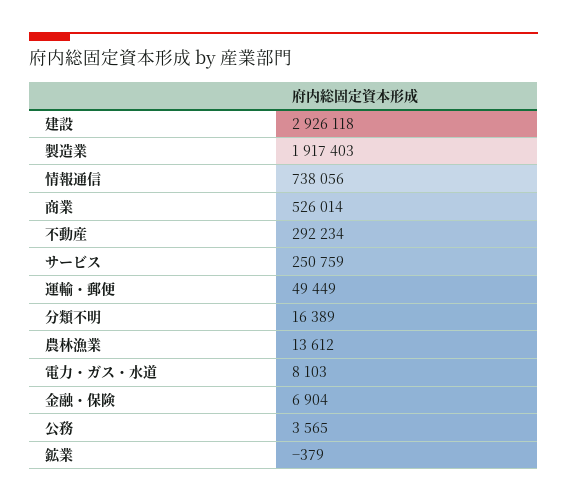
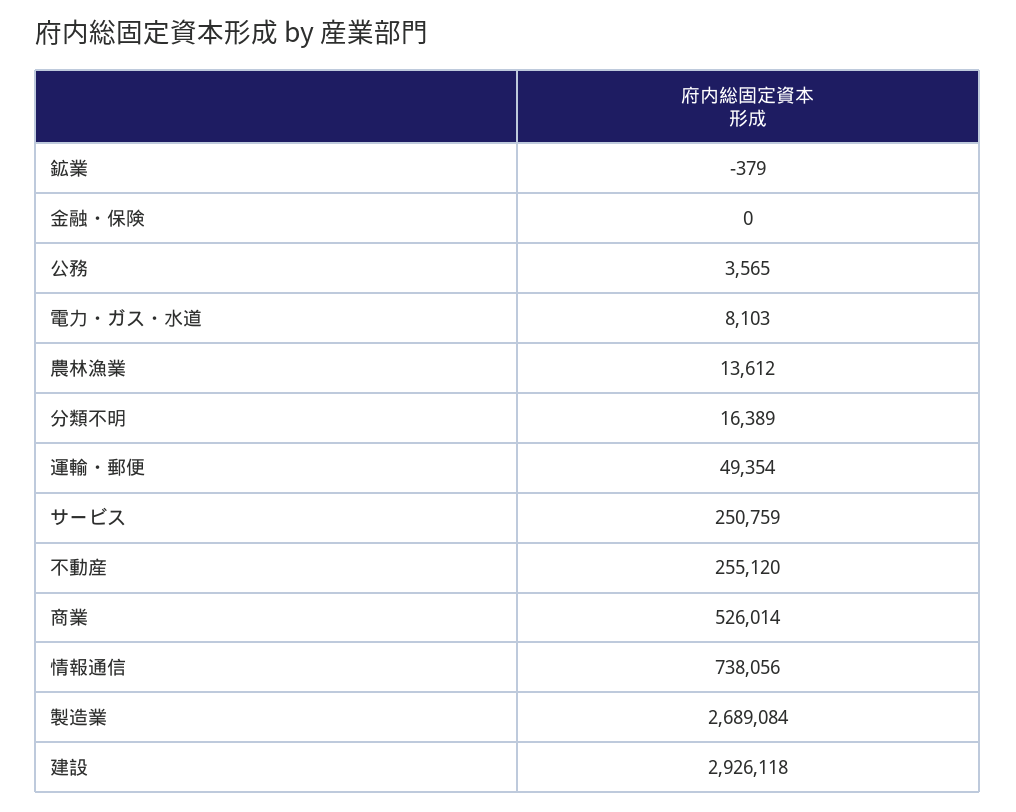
製造業: 1917403 -> 2689084
不動産: 292234 -> 255120
運輸・郵便: 49449 -> 49354
金融・保険: 6904 -> 0

